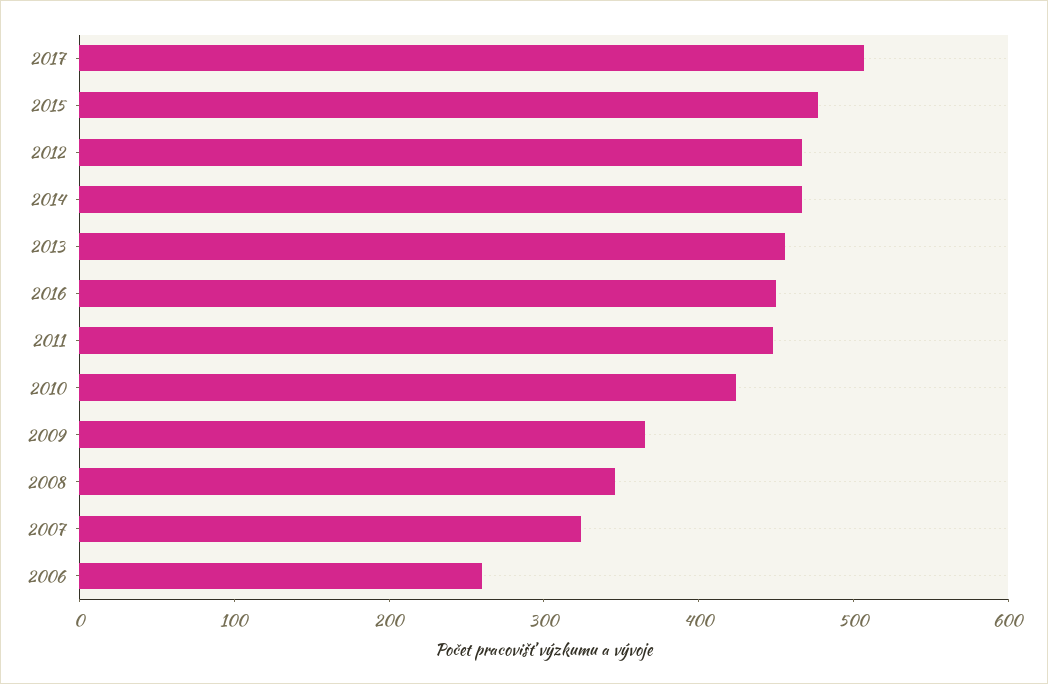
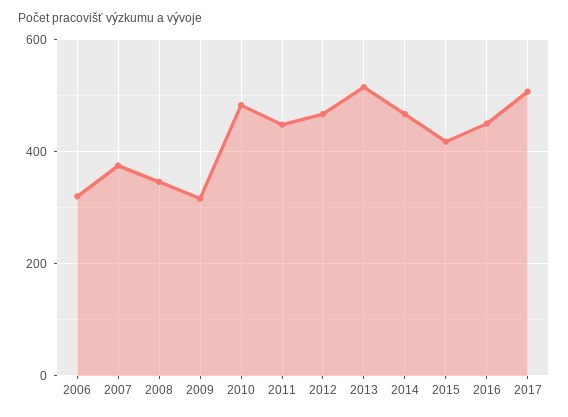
2015: 480 -> 420
2013: 460 -> 520
2010: 420 -> 480
2009: 360 -> 320
2007: 320 -> 380
2006: 260 -> 320

